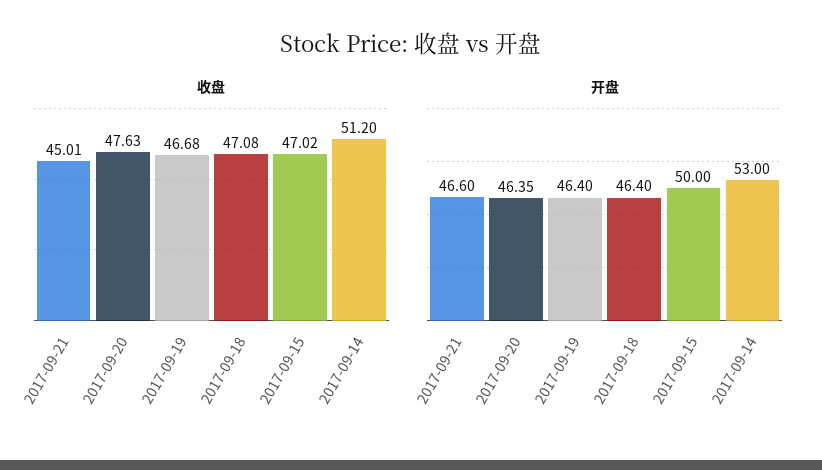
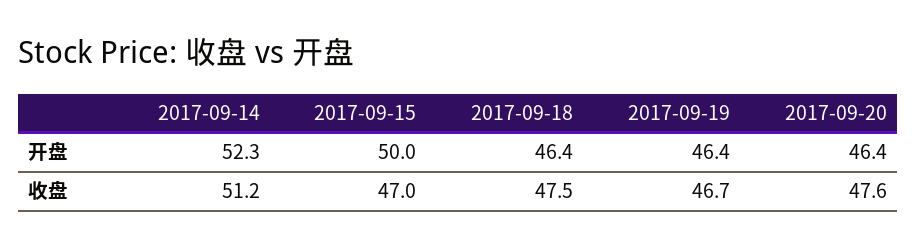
收盘, 2017-09-21: 45.01 -> none
收盘, 2017-09-18: 47.08 -> 47.5
开盘, 2017-09-21: 46.6 -> none
开盘, 2017-09-14: 53 -> 52.3

